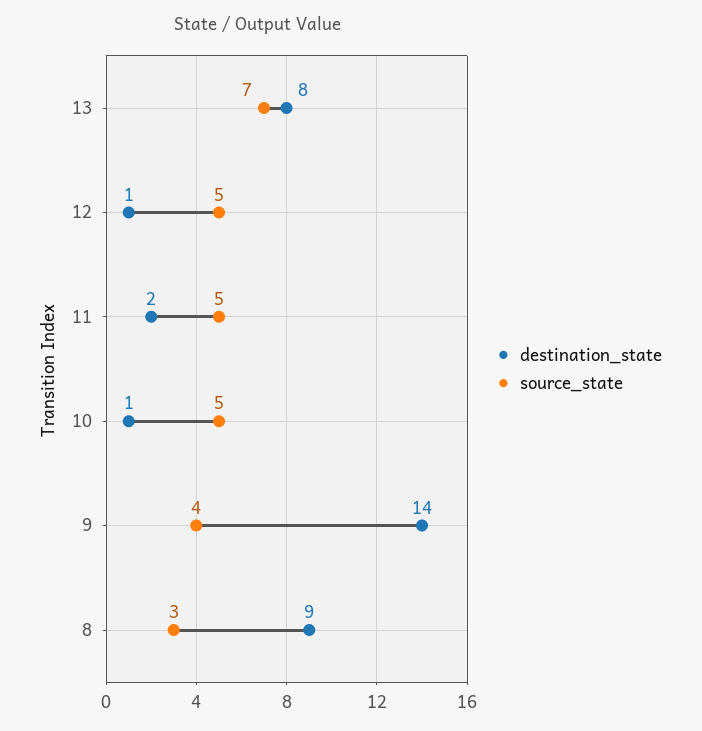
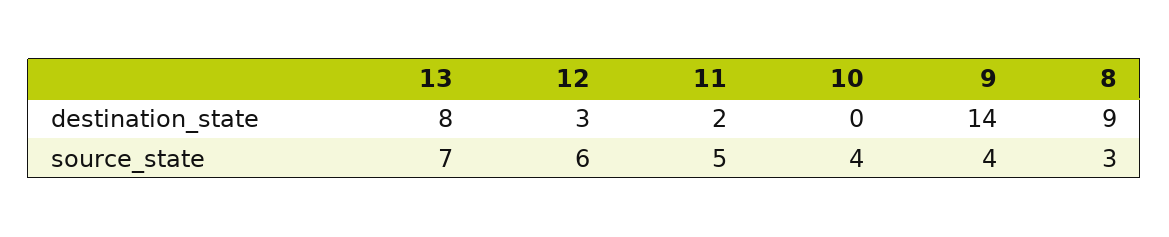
destination_state, 12: 1 -> 3
source_state, 12: 5 -> 6
destination_state, 10: 1 -> 0
source_state, 10: 5 -> 4

